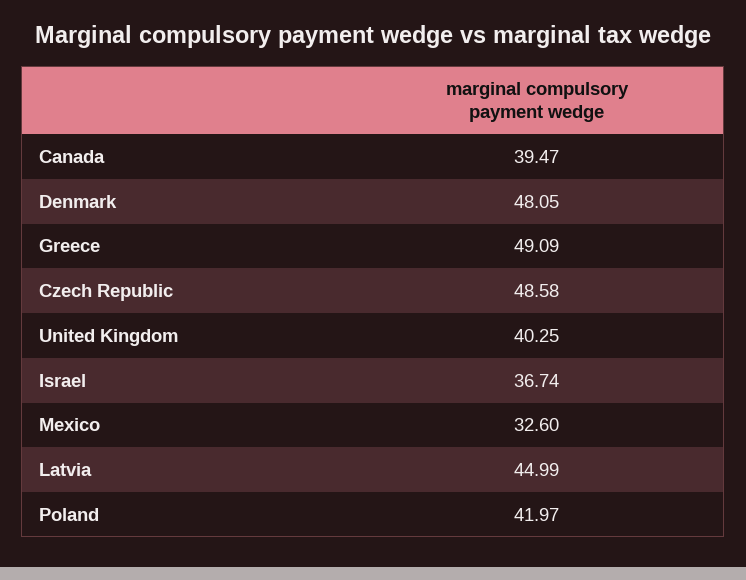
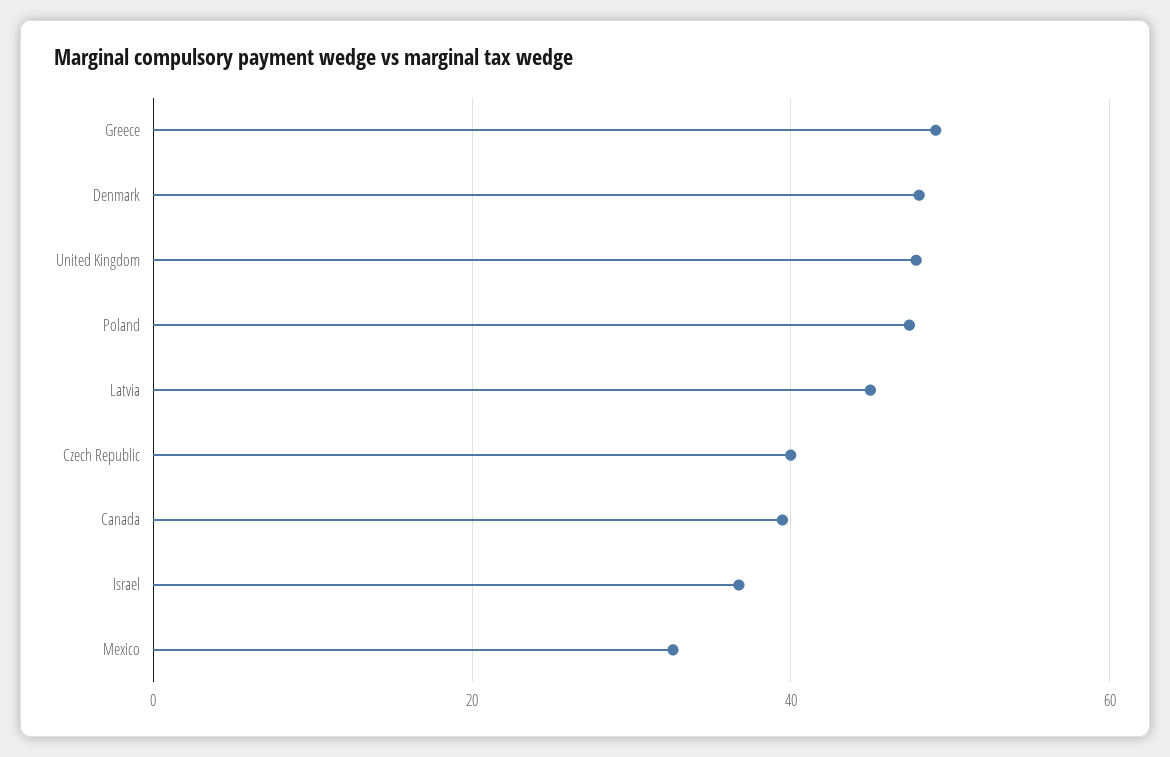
Czech Republic: 48.58 -> 40
United Kingdom: 40.25 -> 48
Poland: 41.97 -> 48

